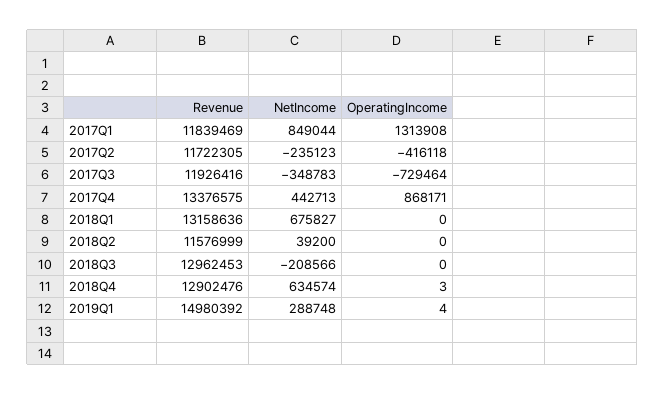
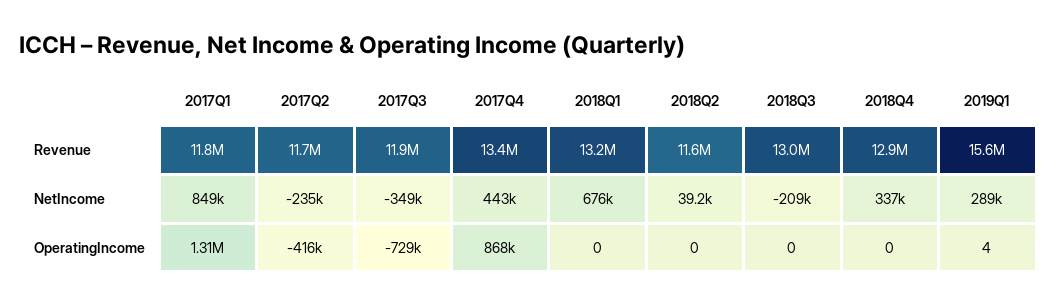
NetIncome, 2018Q4: 634574 -> 337000
OperatingIncome, 2018Q4: 3 -> 0
Revenue, 2019Q1: 14980392 -> 15600000

